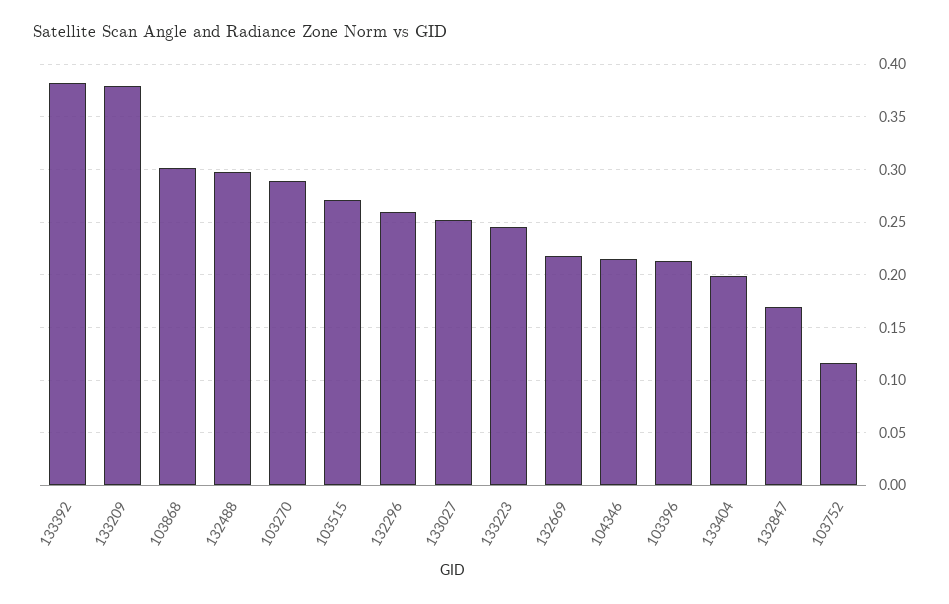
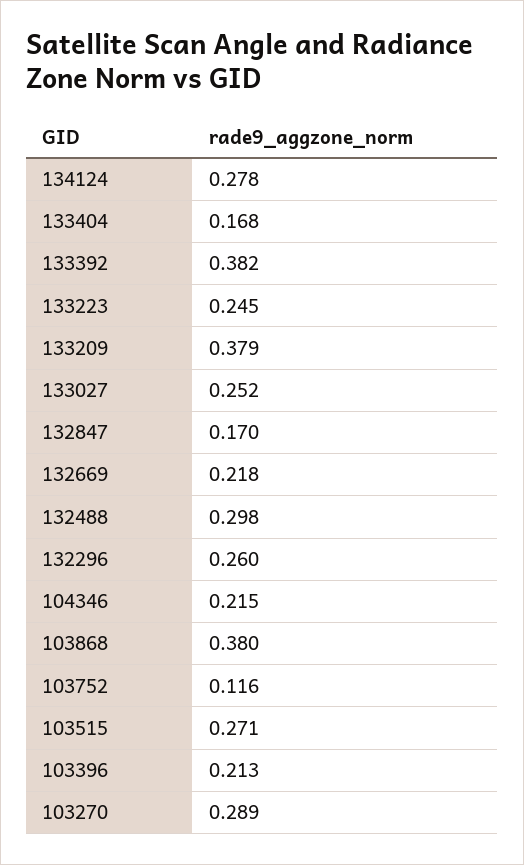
103868: 0.3 -> 0.38
133404: 0.2 -> 0.168
134124: none -> 0.278

